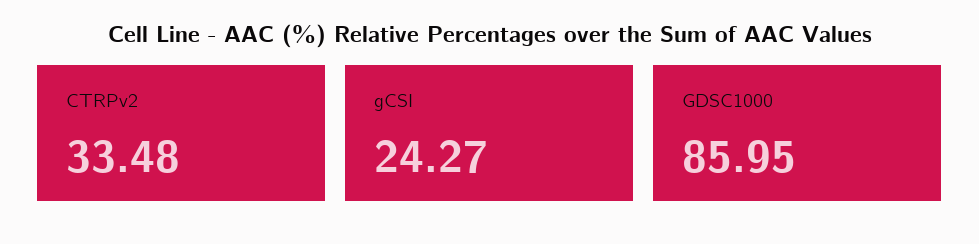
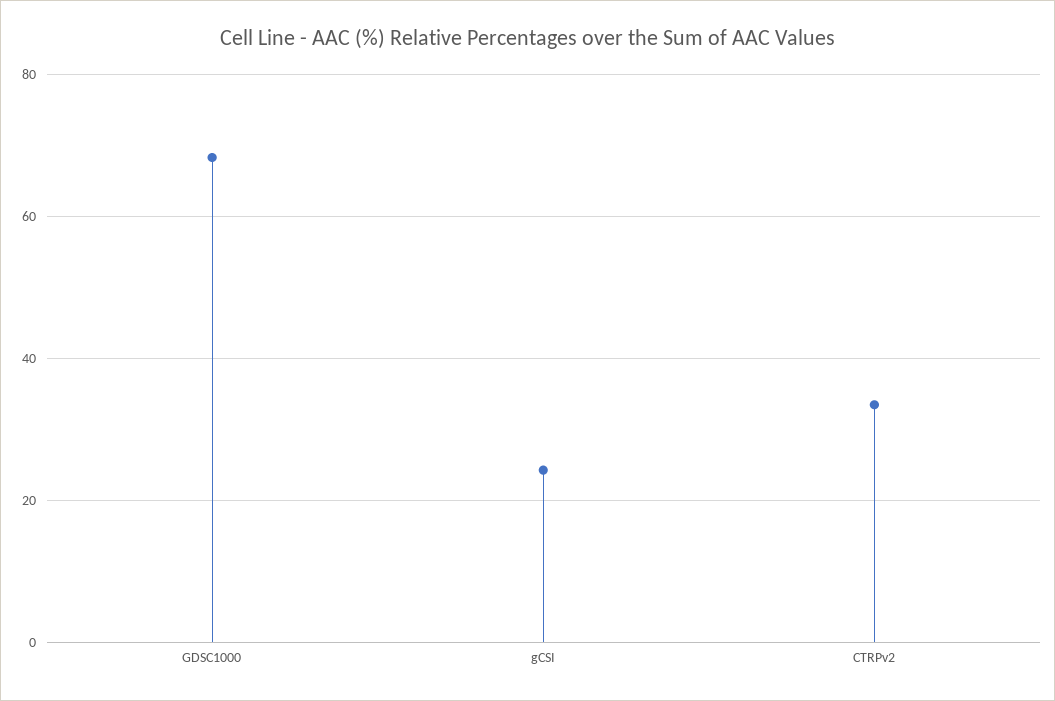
GDSC1000: 85.95 -> 68

